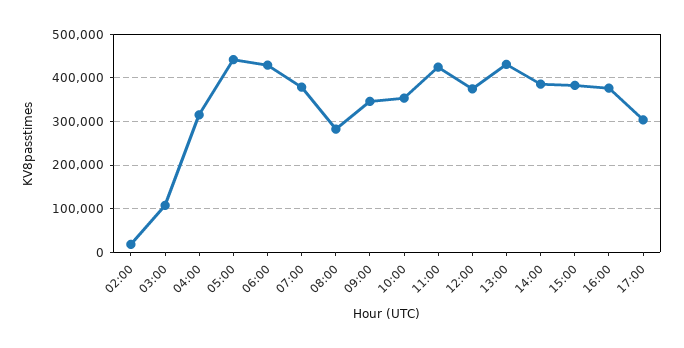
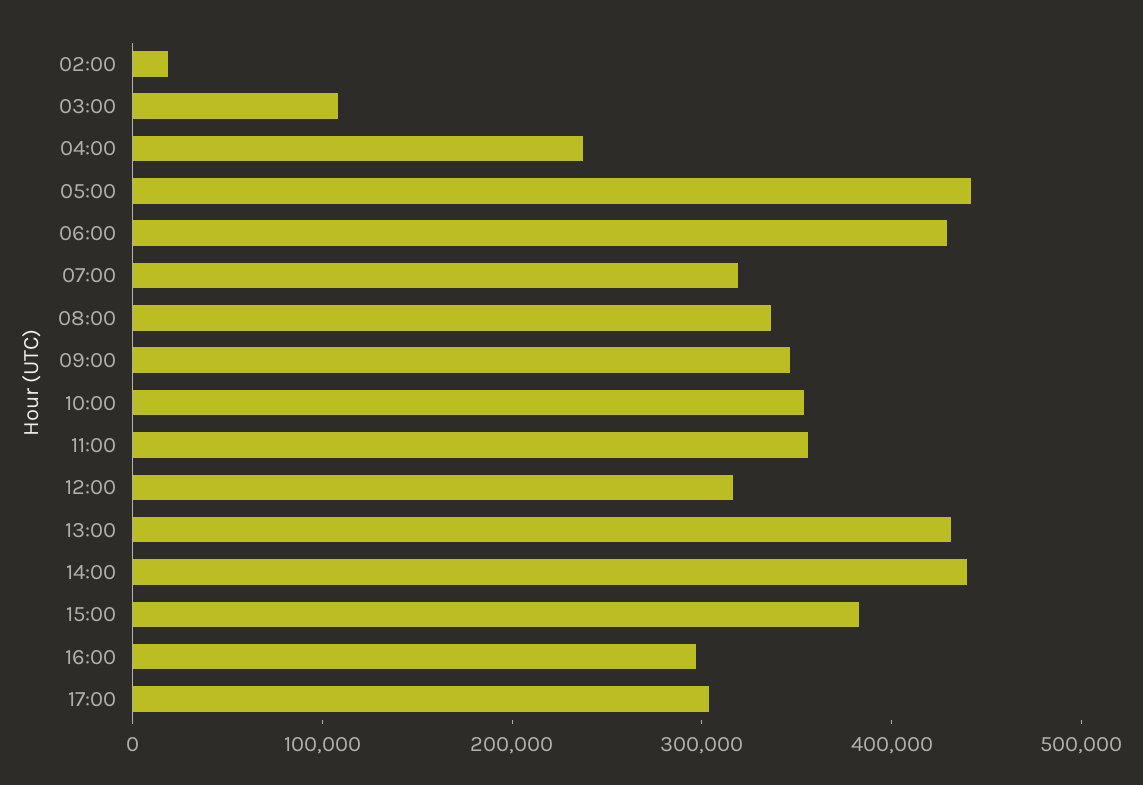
04:00: 320000 -> 240000
07:00: 380000 -> 320000
08:00: 280000 -> 340000
11:00: 420000 -> 360000
12:00: 380000 -> 320000
14:00: 380000 -> 440000
16:00: 380000 -> 300000

